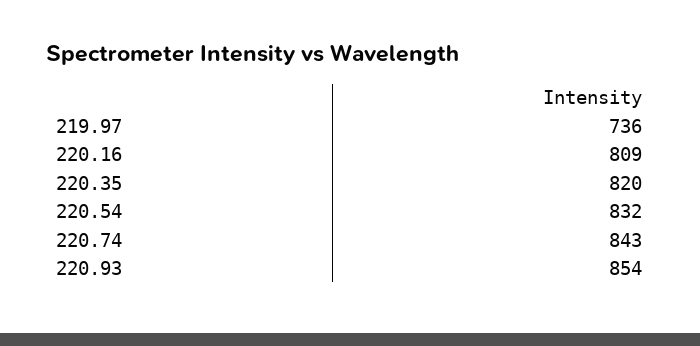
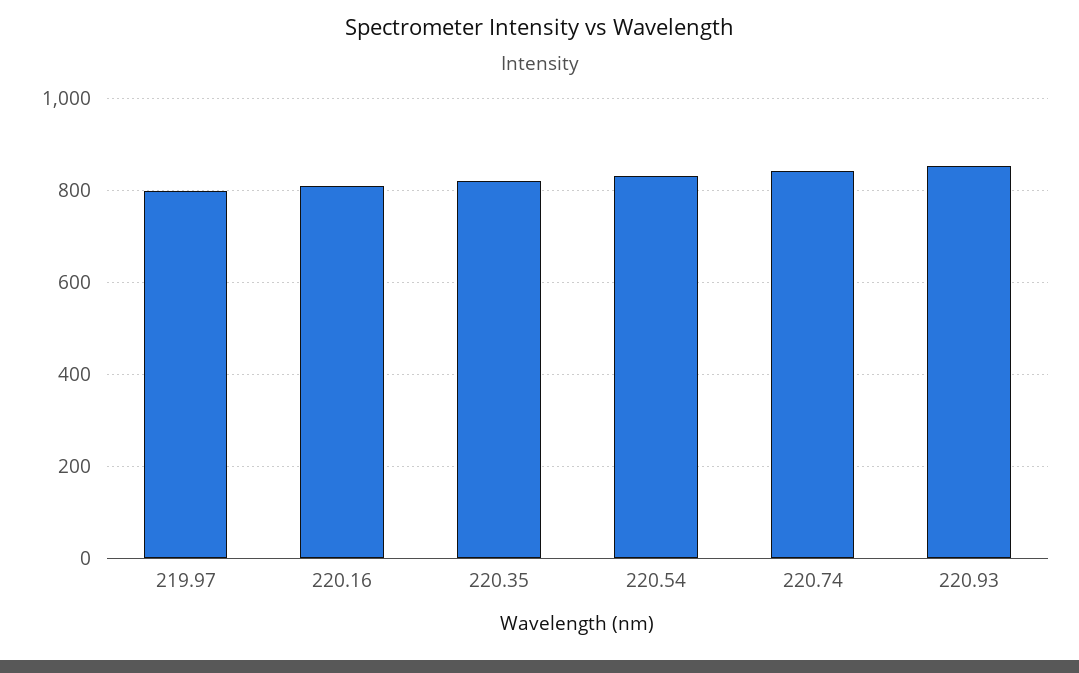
219.97: 736 -> 800

